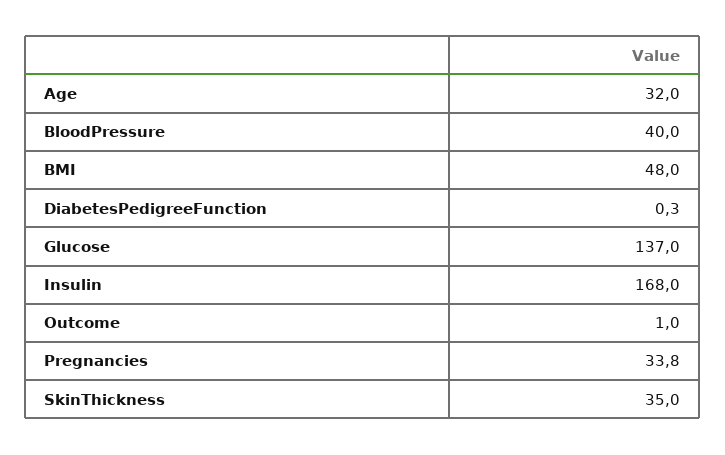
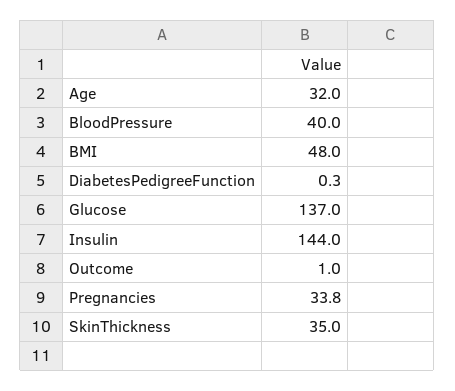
Insulin: 168 -> 144

